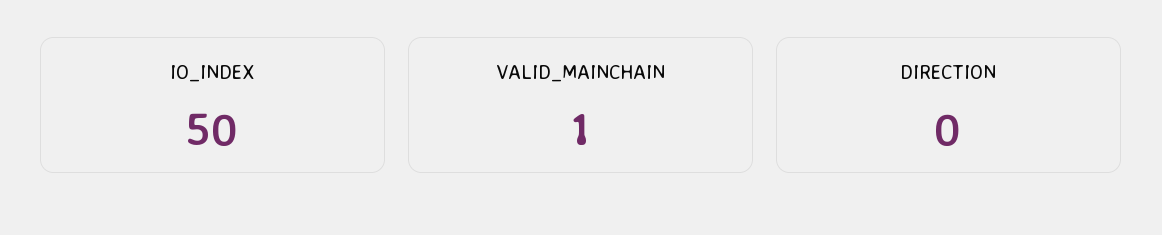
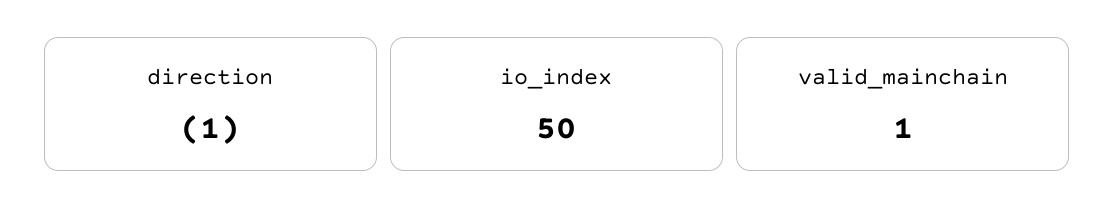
DIRECTION: 0 -> -1

